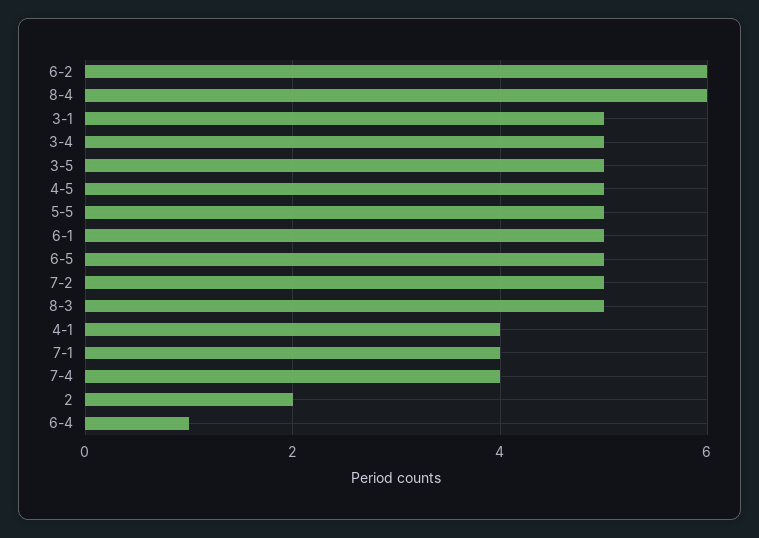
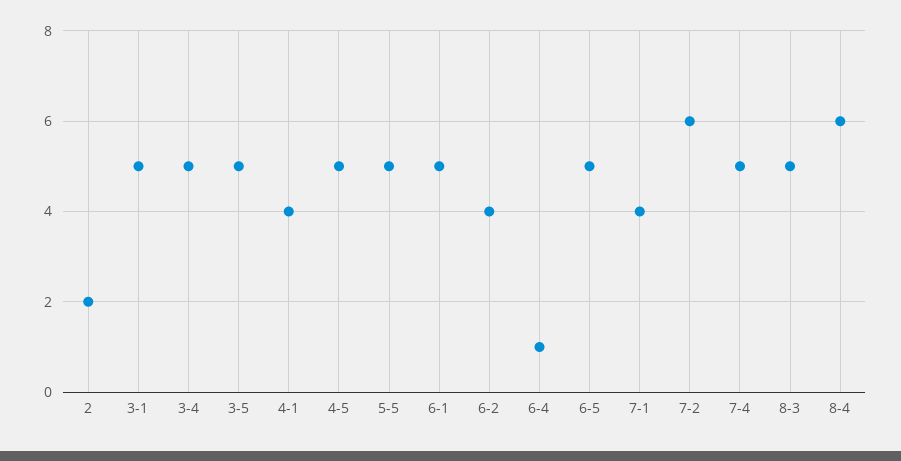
6-2: 6 -> 4
7-2: 5 -> 6
7-4: 4 -> 5

